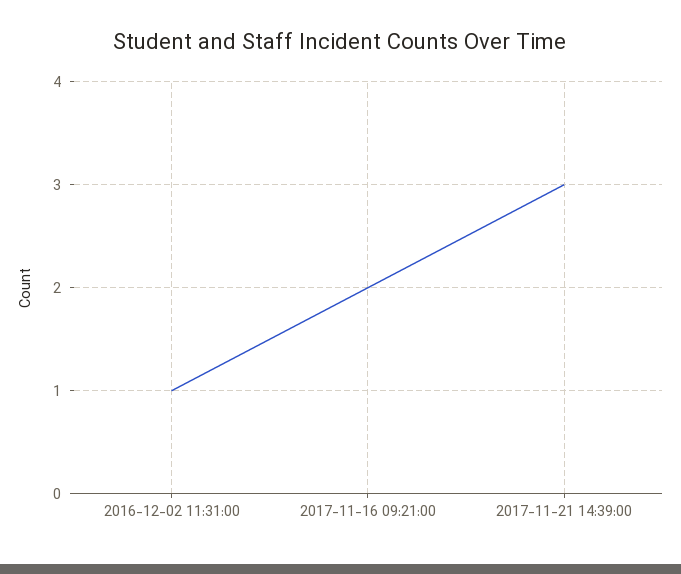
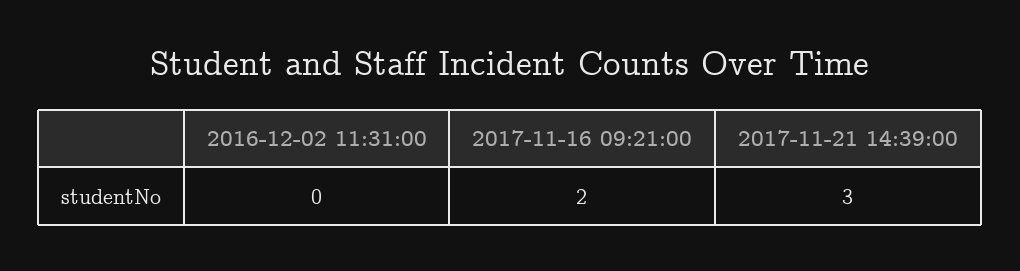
2016-12-02 11:31:00: 1 -> 0

